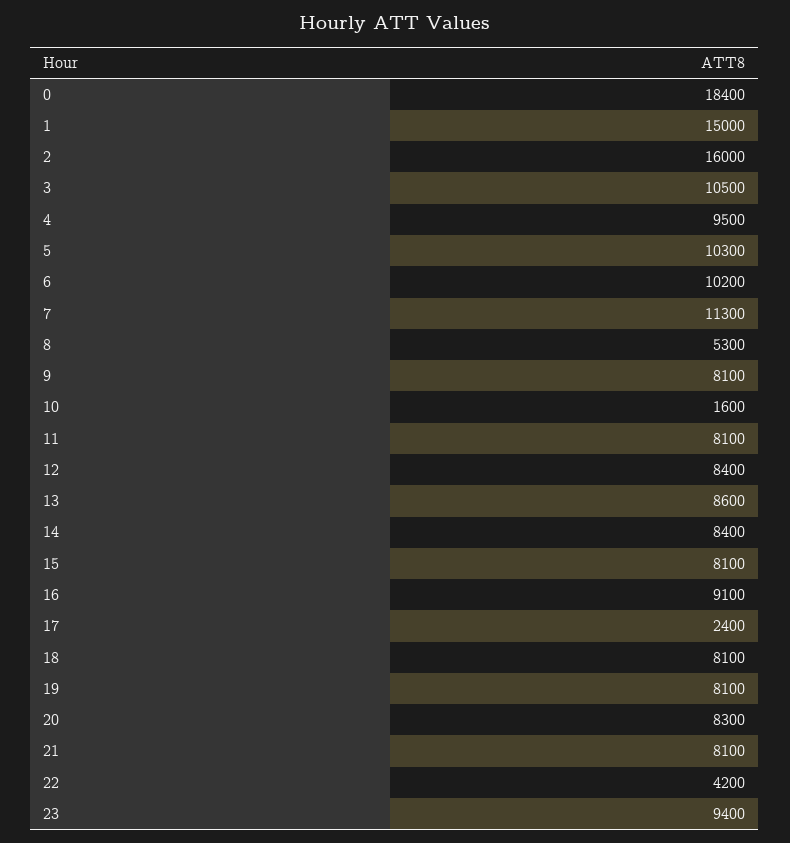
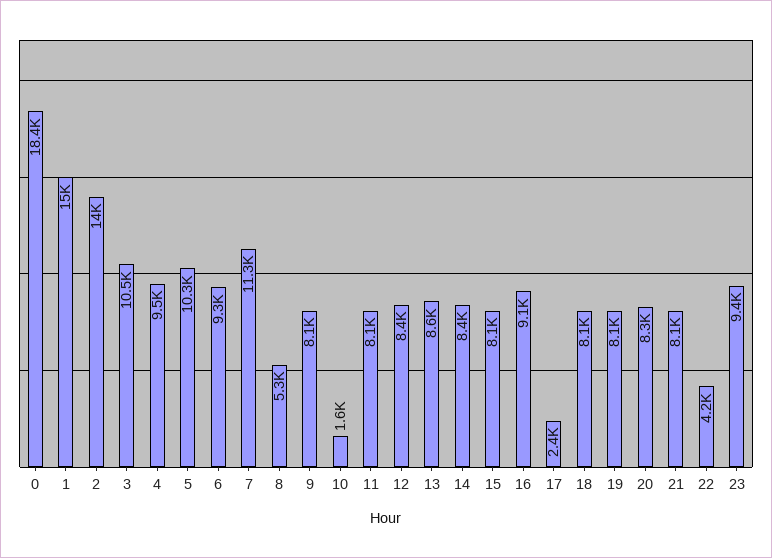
2: 16000 -> 14000
6: 10200 -> 9300

